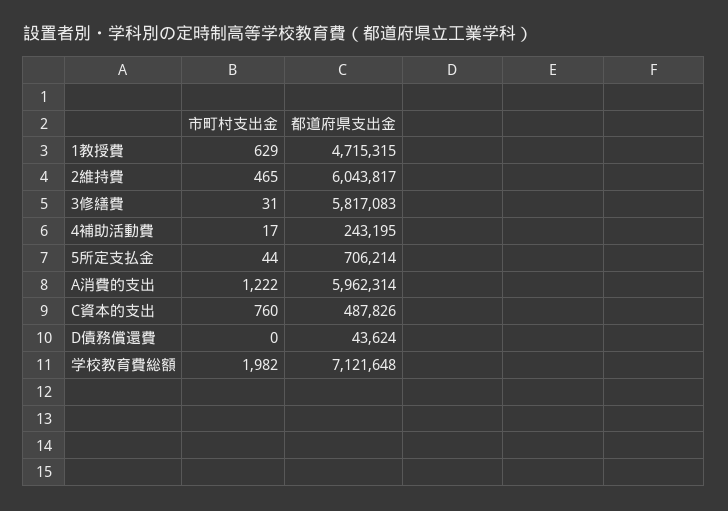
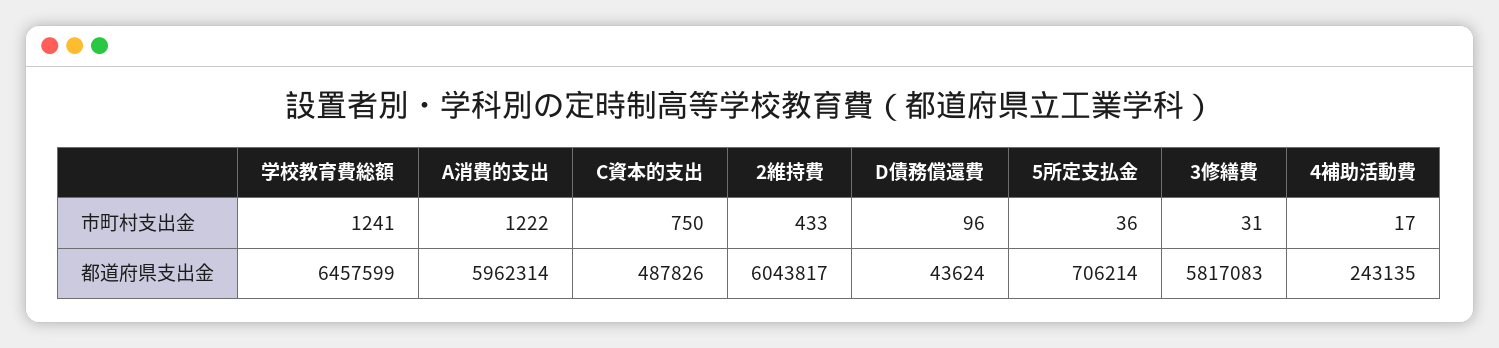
市町村支出金, 1教授費: 629 -> none
都道府県支出金, 1教授費: 4715315 -> none
市町村支出金, 2維持費: 465 -> 433
都道府県支出金, 4補助活動費: 243195 -> 243135
市町村支出金, 5所定支払金: 44 -> 36
市町村支出金, C資本的支出: 760 -> 750
市町村支出金, D債務償還費: 0 -> 96
市町村支出金, 学校教育費総額: 1982 -> 1241
都道府県支出金, 学校教育費総額: 7121648 -> 6457599

